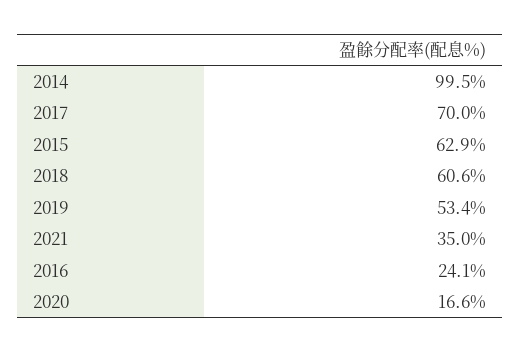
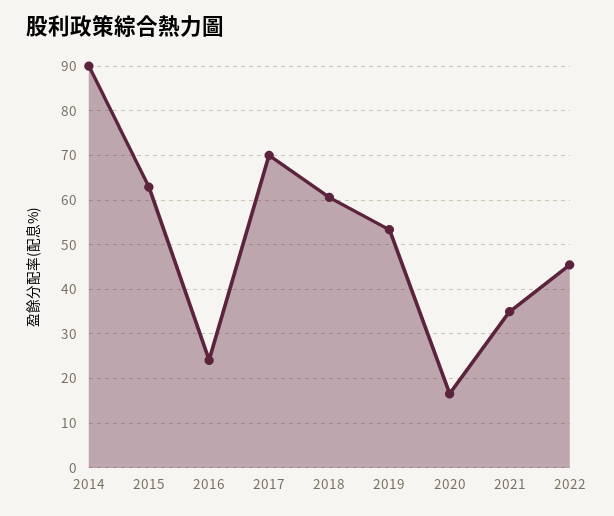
2014: 99.5 -> 90
2022: none -> 46

